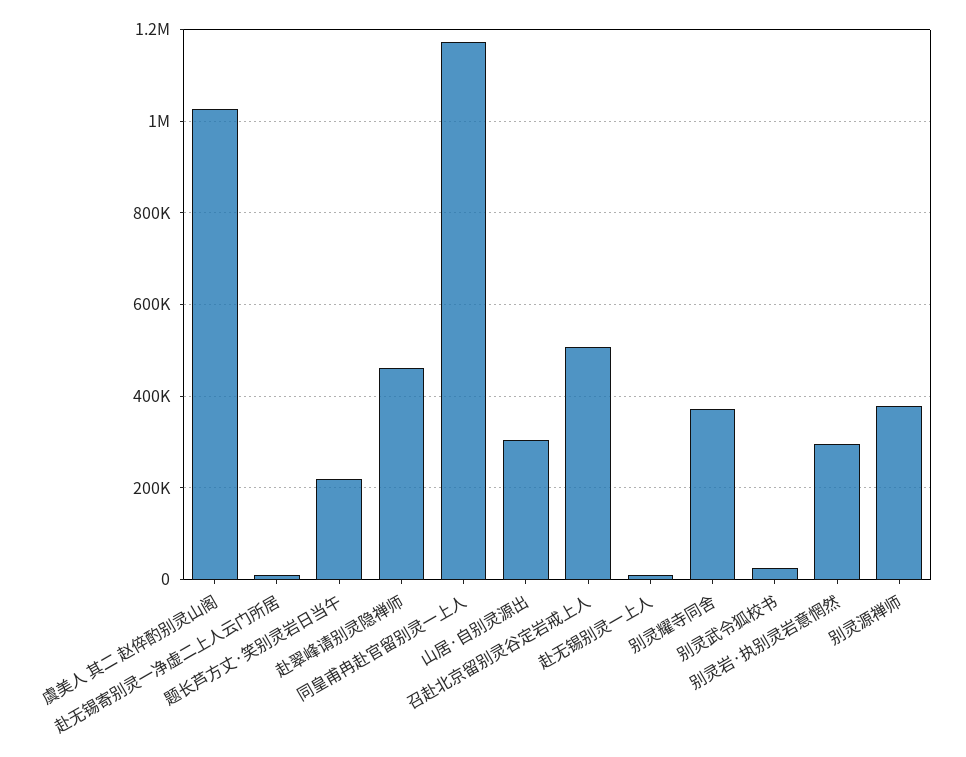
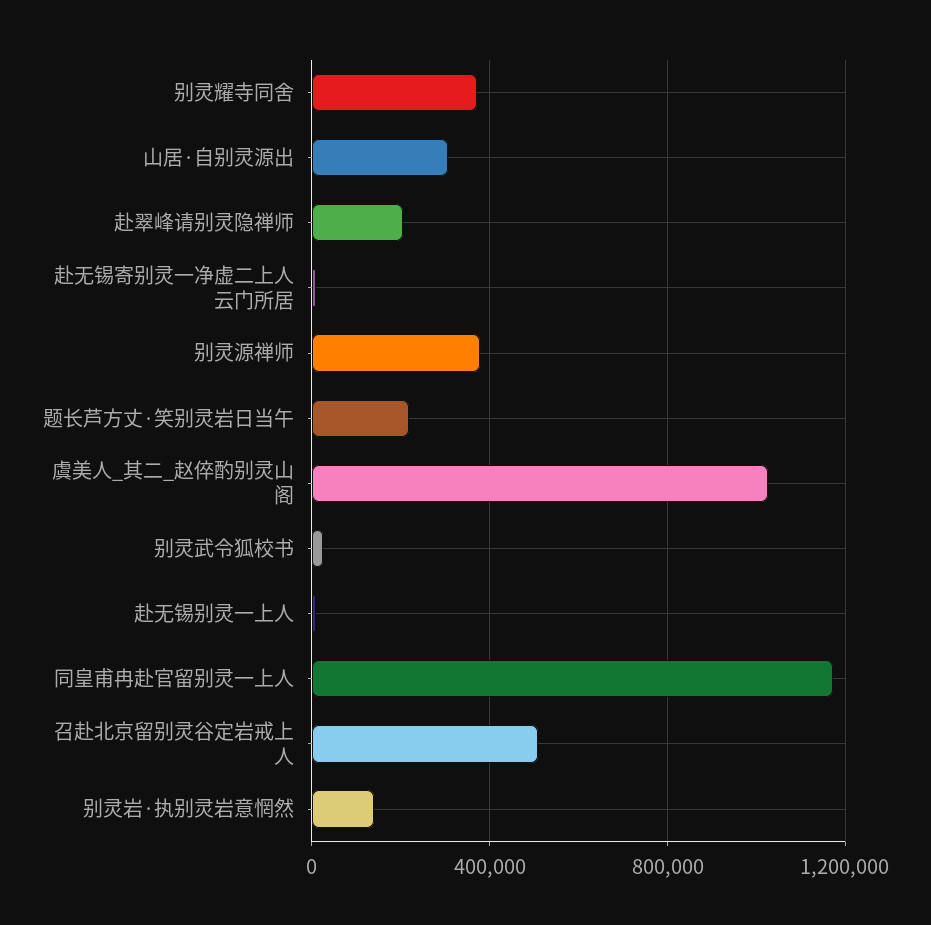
赴翠峰请别灵隐禅师: 460000 -> 200000
别灵岩·执别灵岩意惘然: 300000 -> 150000

